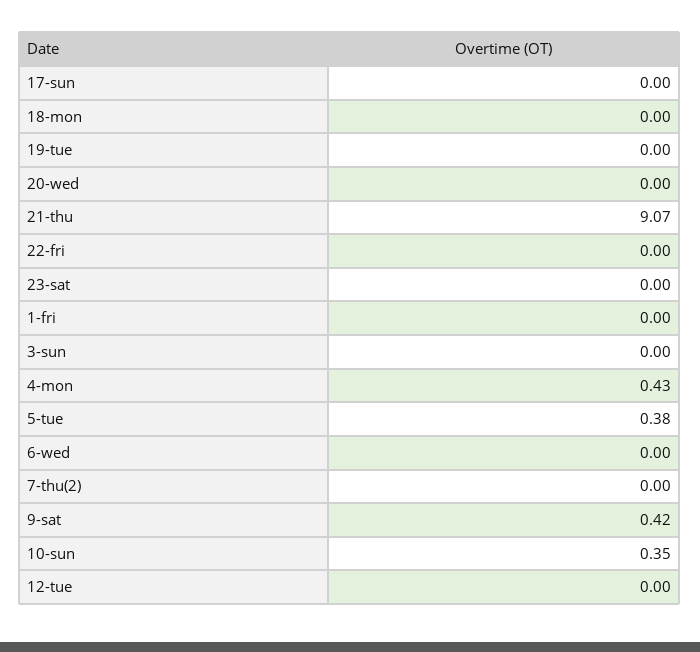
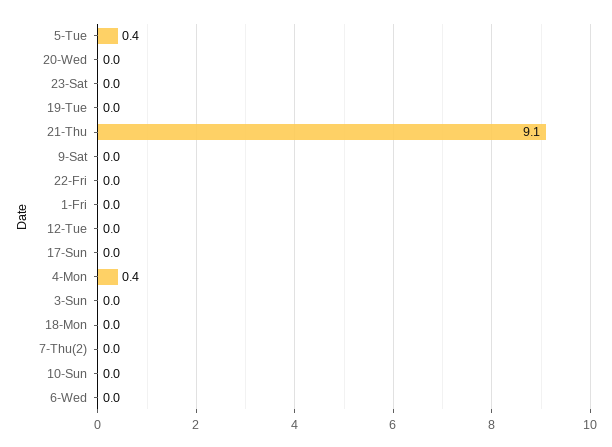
9-sat: 0.42 -> 0
10-sun: 0.35 -> 0

